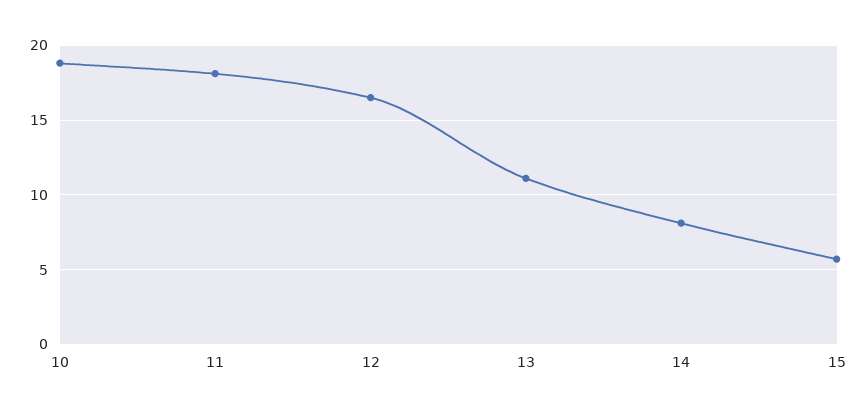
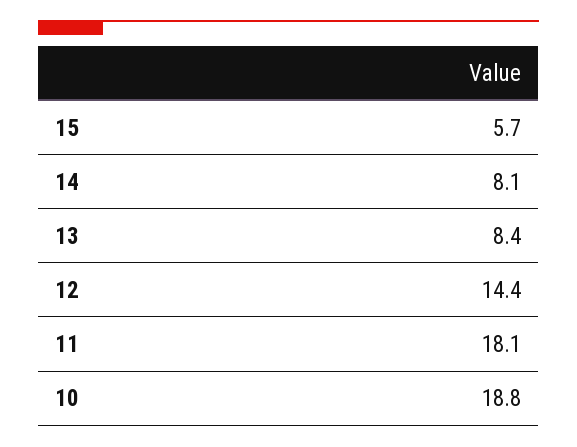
12: 16.5 -> 14.4
13: 11 -> 8.4

